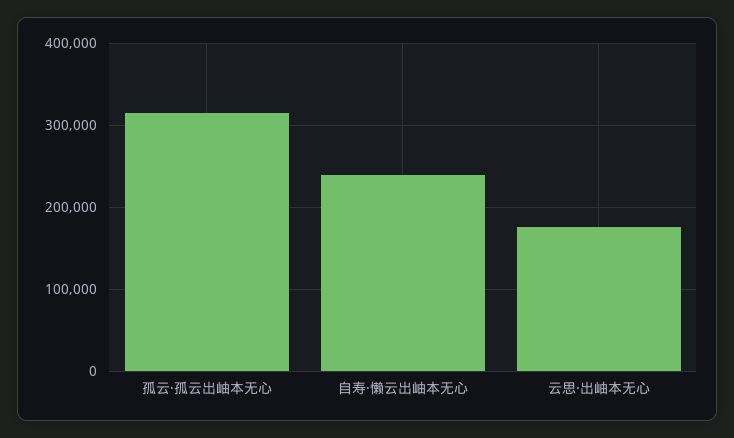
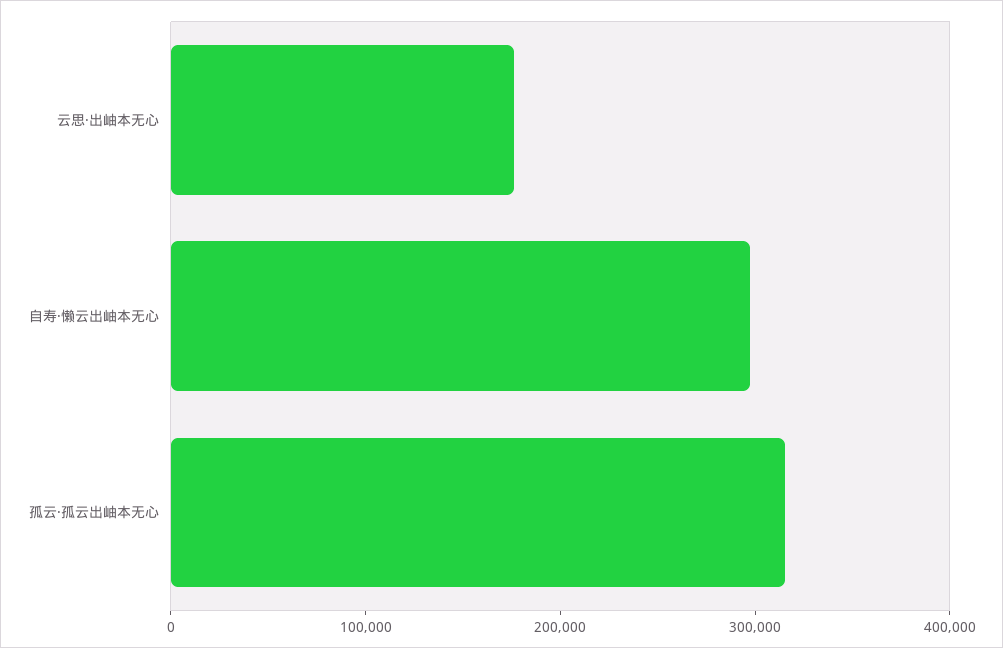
自寿·懒云出岫本无心: 240000 -> 300000

